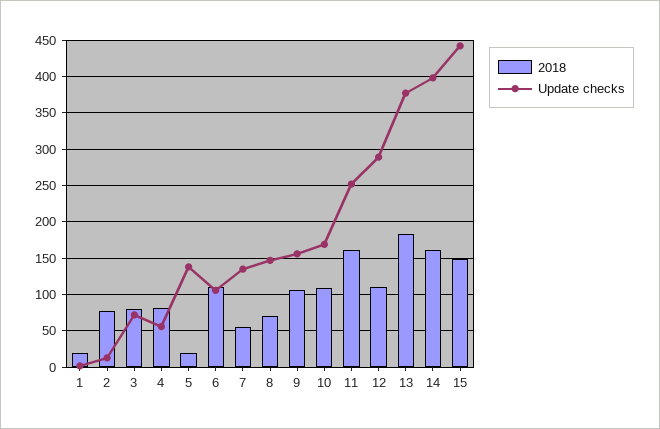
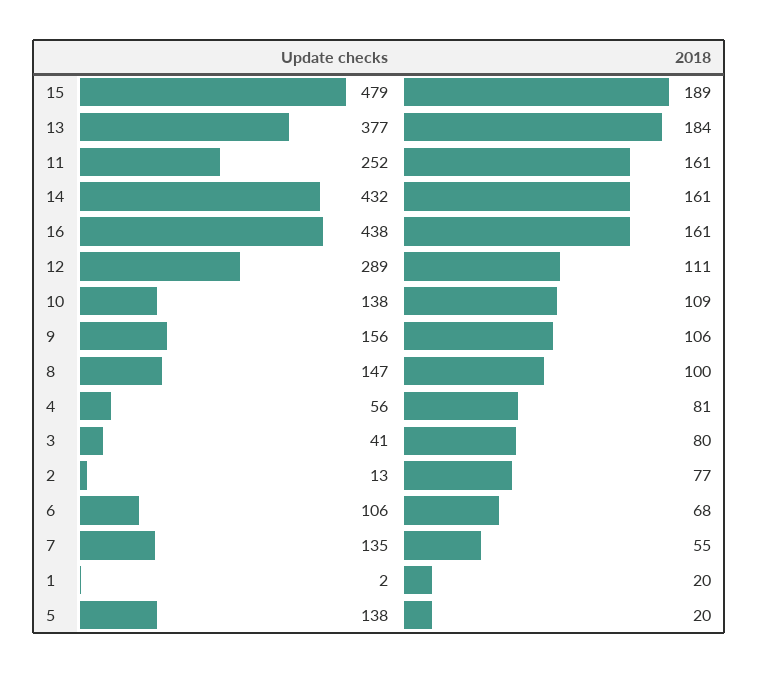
Update checks, 3: 70 -> 41
2018, 6: 110 -> 68
2018, 8: 70 -> 100
Update checks, 10: 170 -> 138
Update checks, 14: 400 -> 432
2018, 15: 150 -> 189
Update checks, 15: 440 -> 479
Update checks, 16: none -> 438
2018, 16: none -> 161

